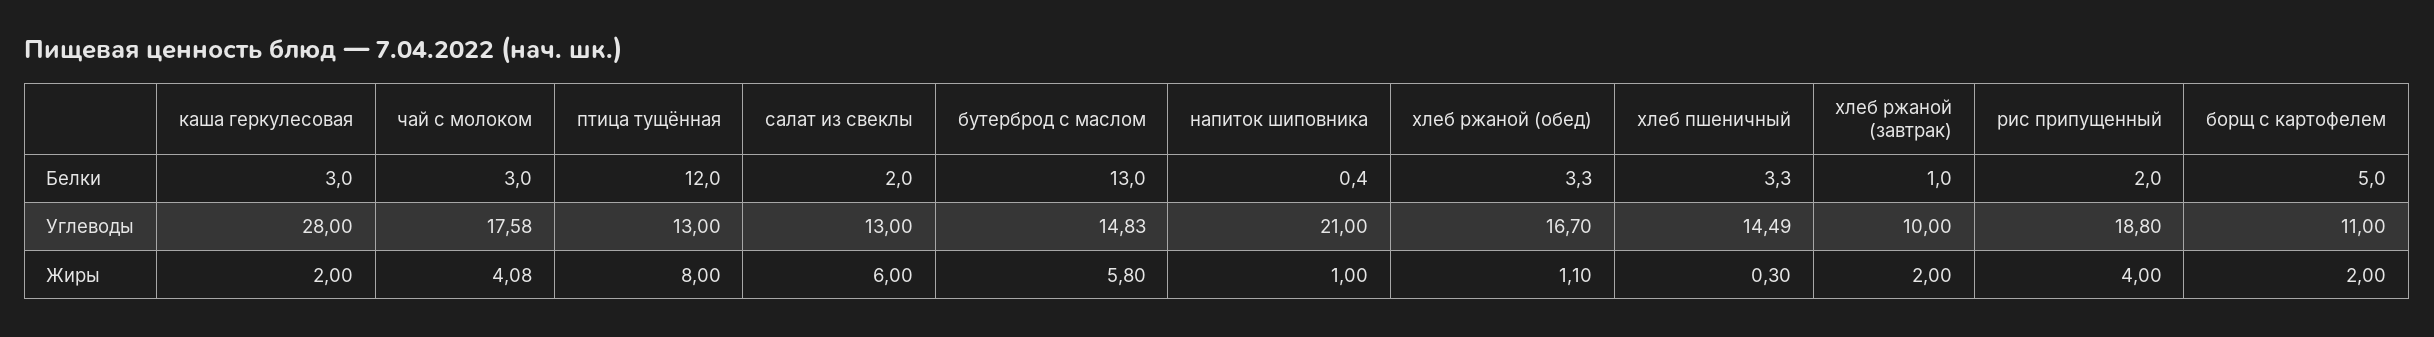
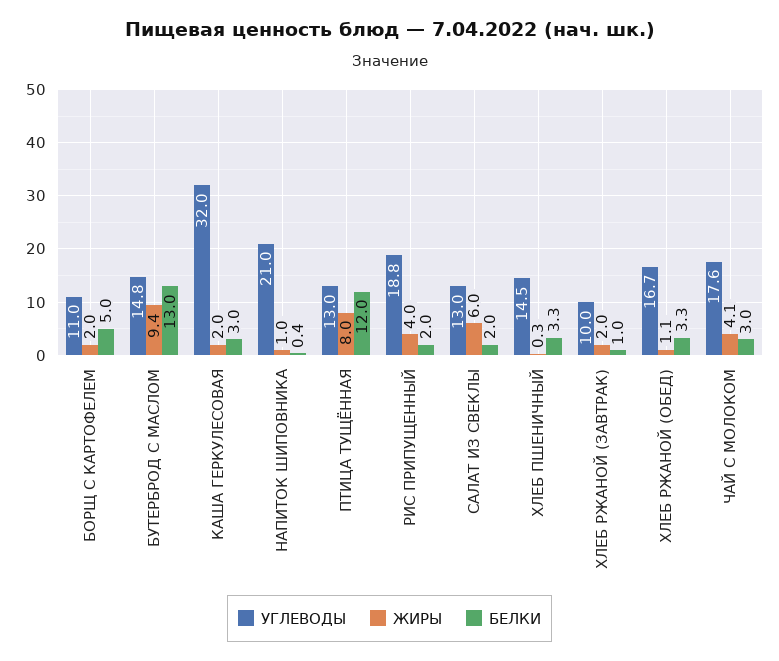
Углеводы, каша геркулесовая: 28 -> 32
Жиры, бутерброд с маслом: 5.8 -> 9.4

